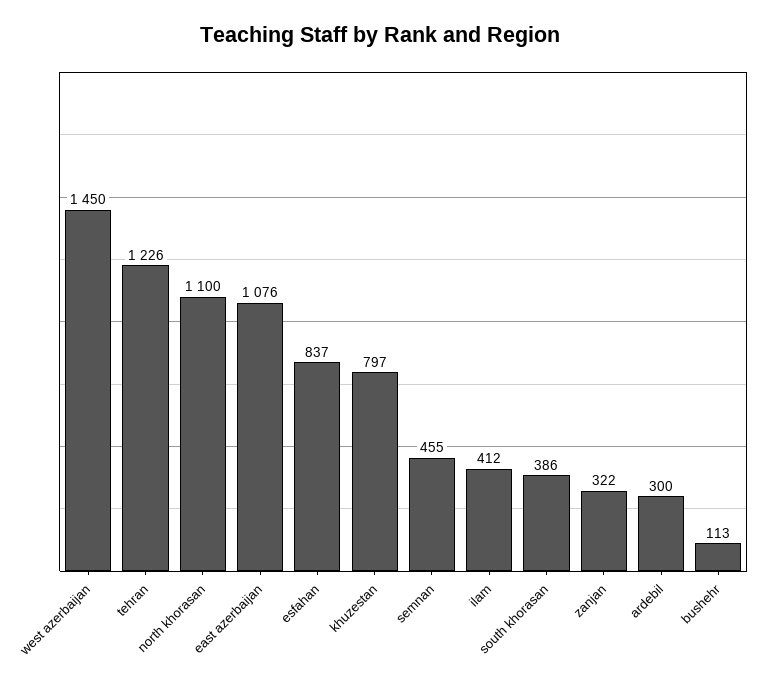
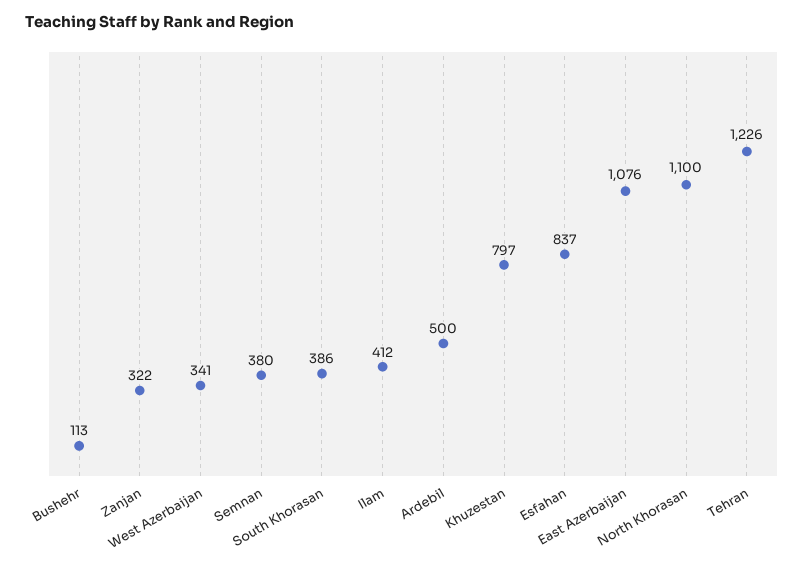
west azerbaijan: 1450 -> 341
semnan: 455 -> 380
ardebil: 300 -> 500

